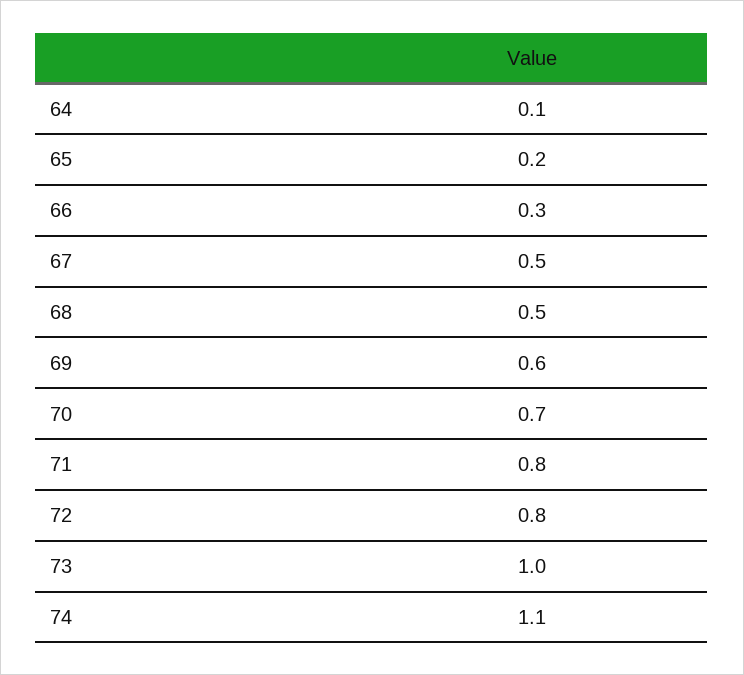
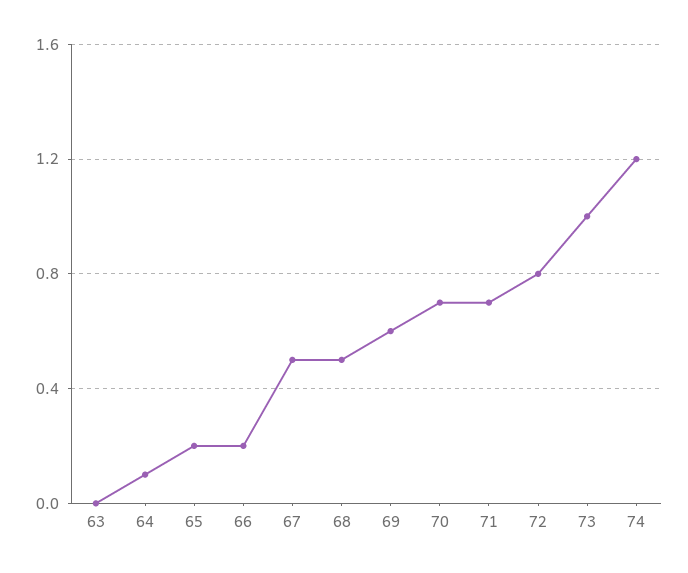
66: 0.3 -> 0.2
71: 0.8 -> 0.7
74: 1.1 -> 1.2
63: none -> 0

